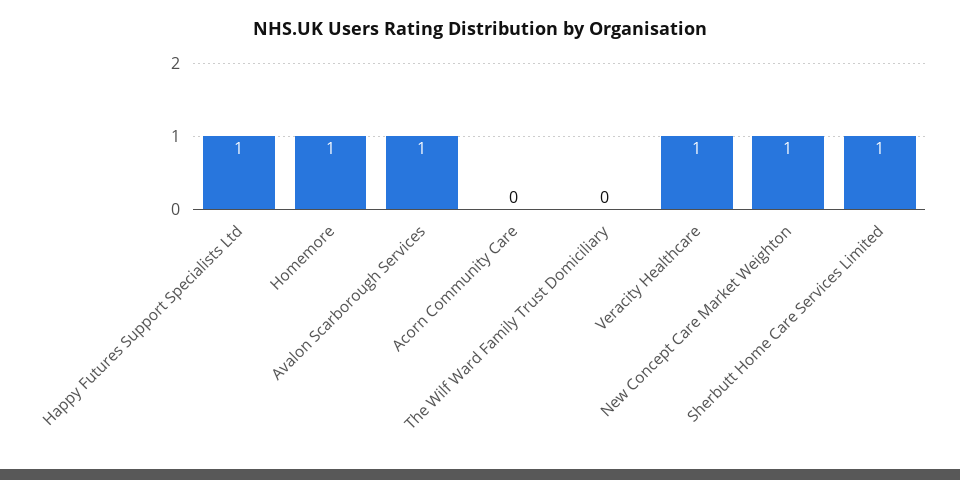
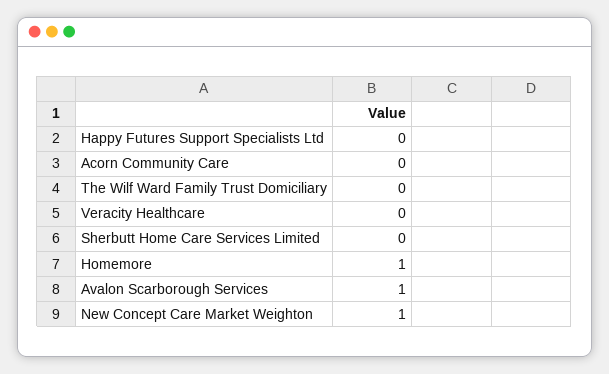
Happy Futures Support Specialists Ltd: 1 -> 0
Veracity Healthcare: 1 -> 0
Sherbutt Home Care Services Limited: 1 -> 0

